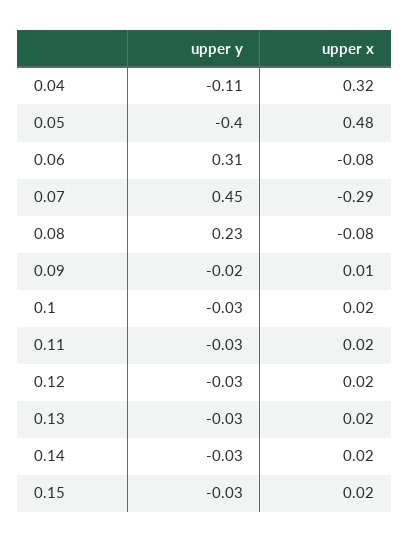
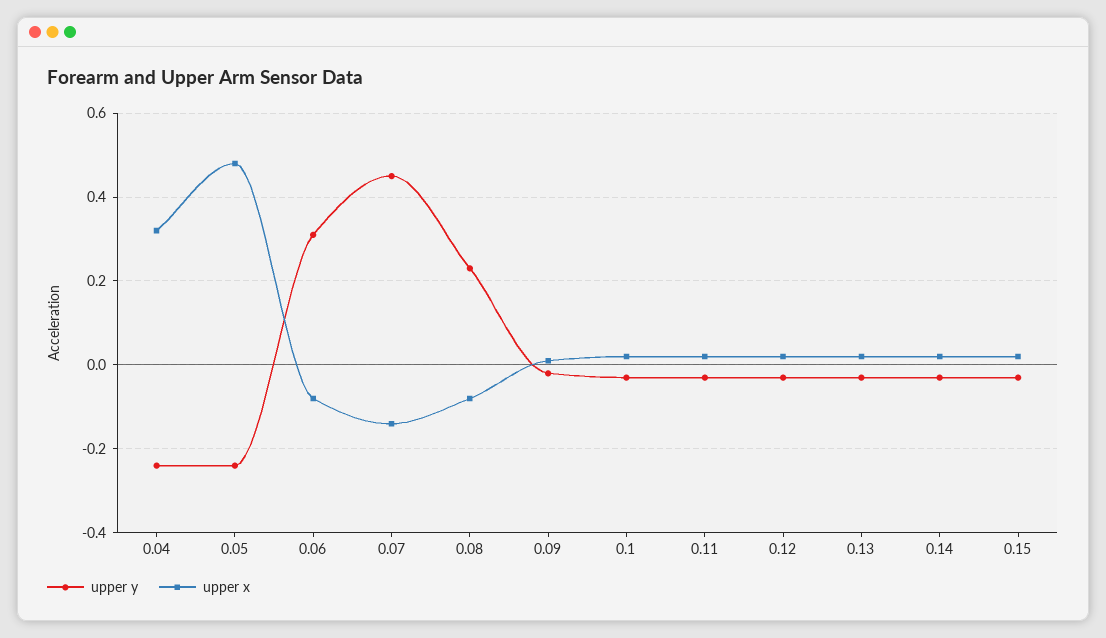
upper y, 0.04: -0.11 -> -0.25
upper y, 0.05: -0.4 -> -0.25
upper x, 0.07: -0.29 -> -0.15

